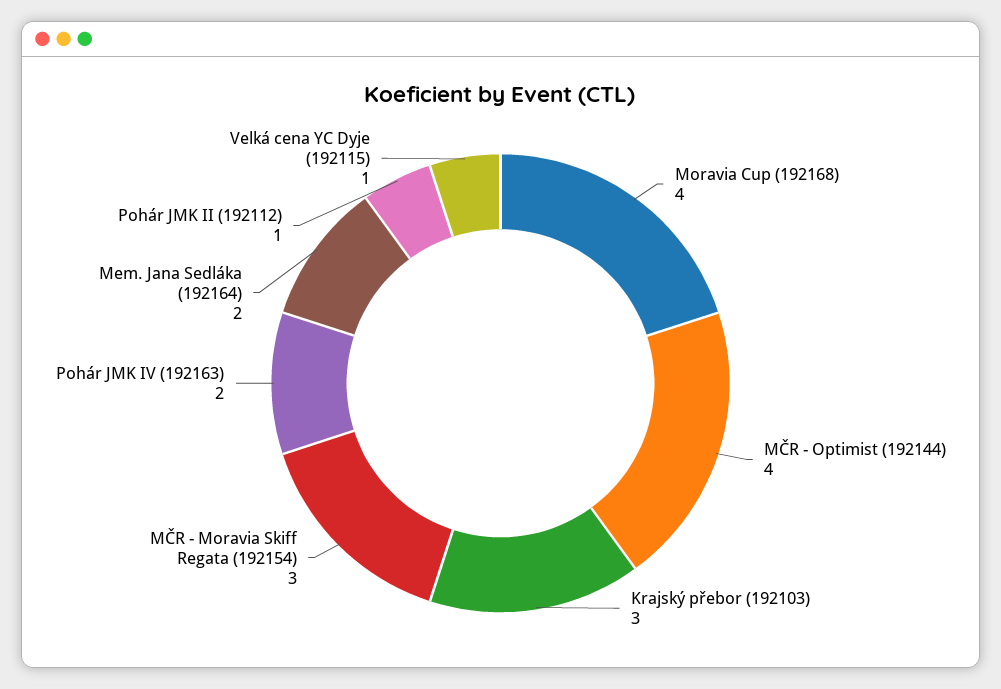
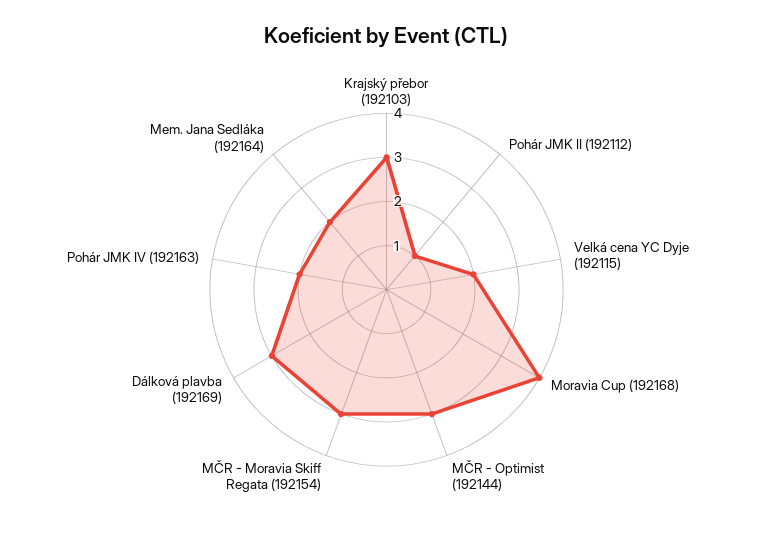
MČR - Optimist (192144): 4 -> 3
Velká cena YC Dyje (192115): 1 -> 2
Dálková plavba (192169): none -> 3

